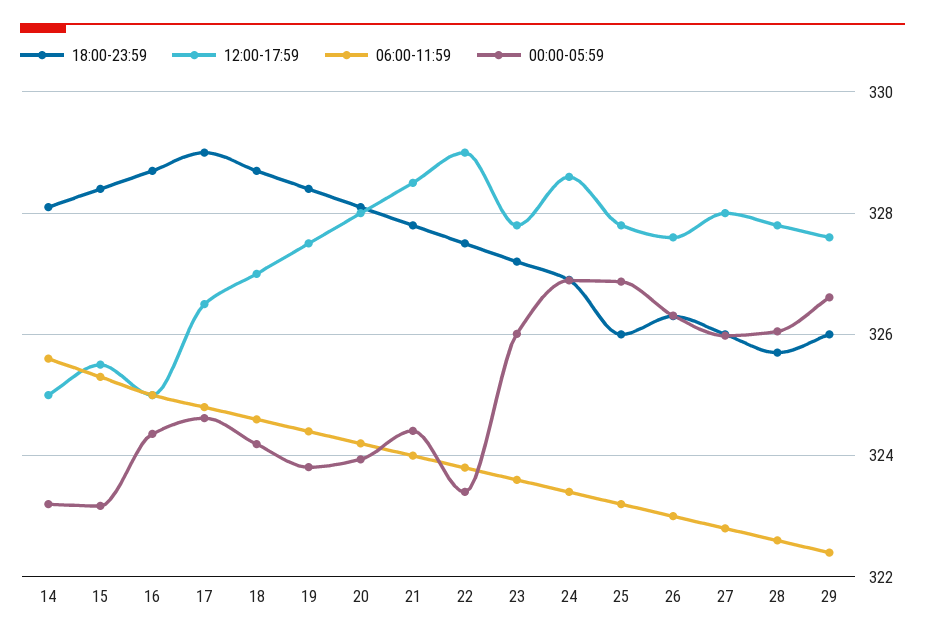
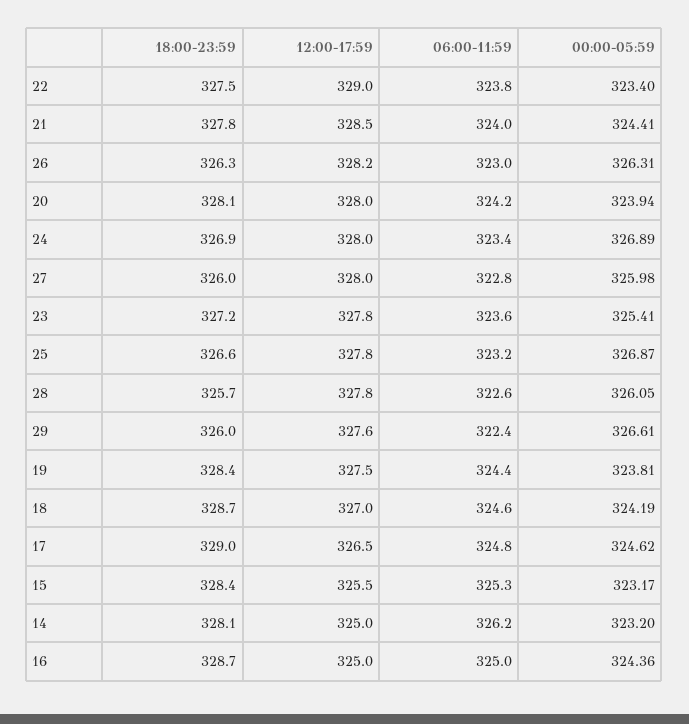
06:00-11:59, 14: 325.6 -> 326.2
00:00-05:59, 23: 326 -> 325.41
12:00-17:59, 24: 328.6 -> 328
18:00-23:59, 25: 326 -> 326.6
12:00-17:59, 26: 327.6 -> 328.2

